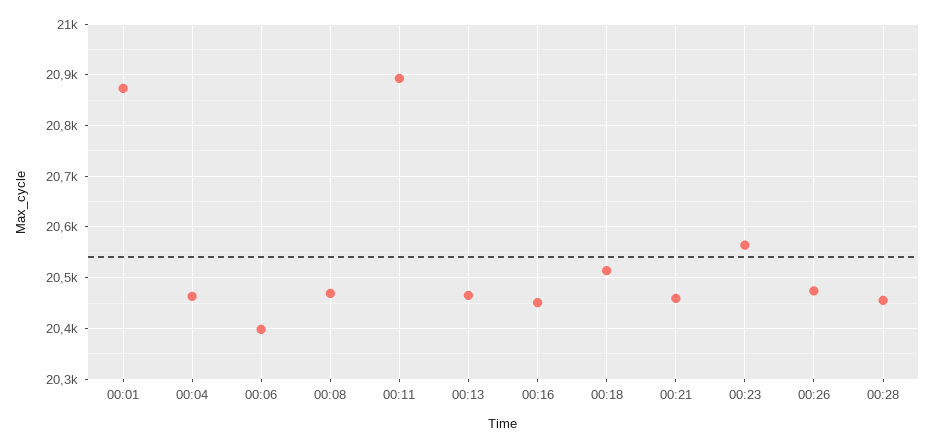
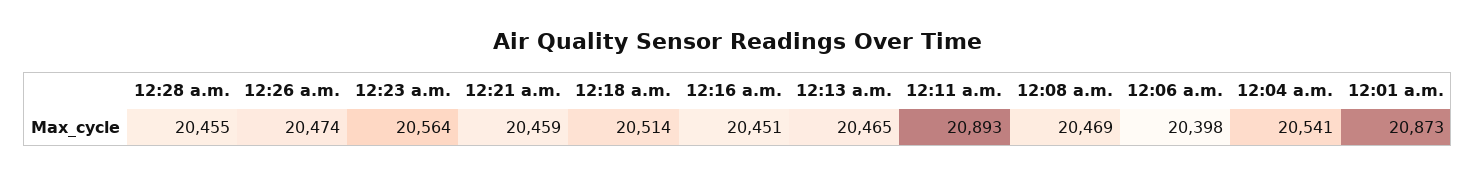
00:04: 20460 -> 20541

